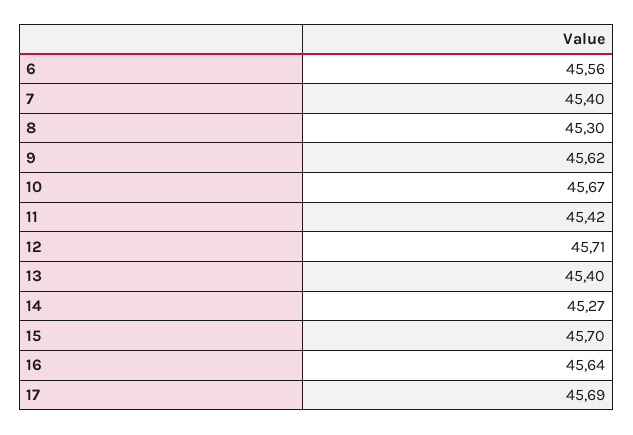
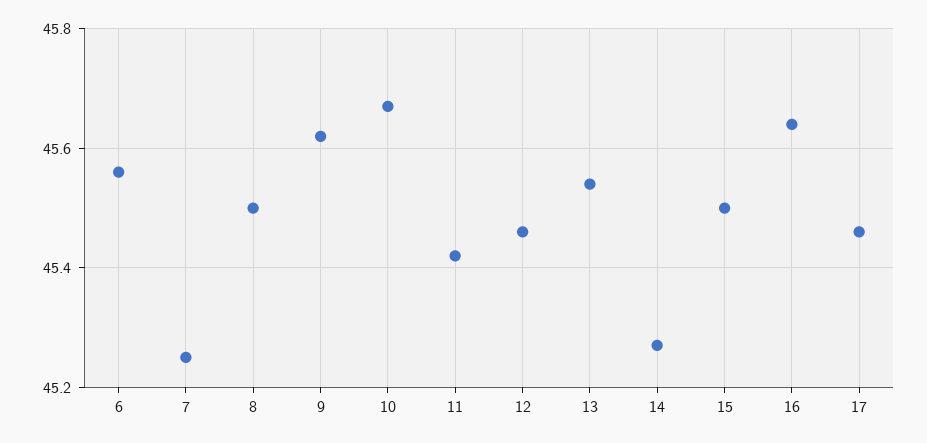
7: 45.4 -> 45.25
8: 45.3 -> 45.5
12: 45.71 -> 45.45
13: 45.4 -> 45.55
15: 45.7 -> 45.5
17: 45.69 -> 45.45

